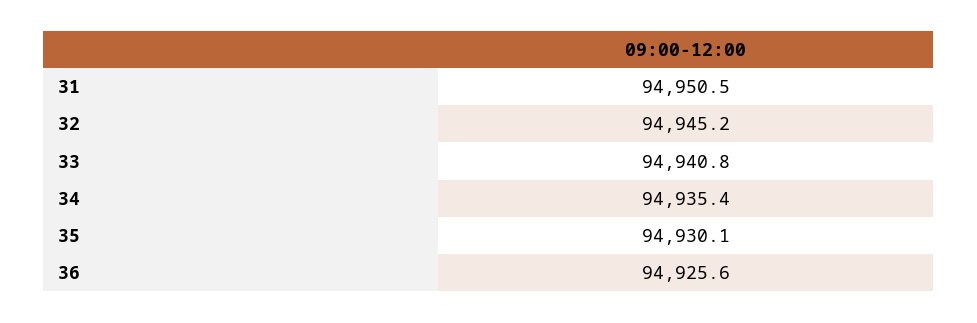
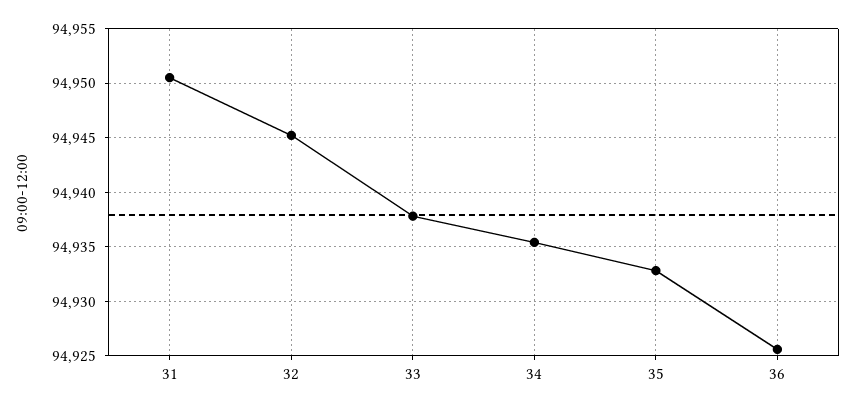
33: 94940.8 -> 94938
35: 94930.1 -> 94933

